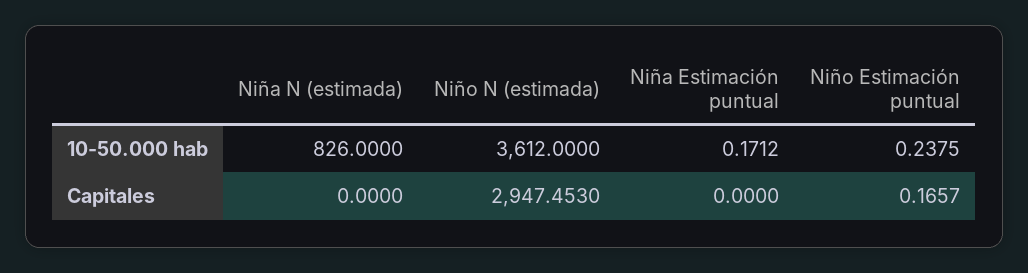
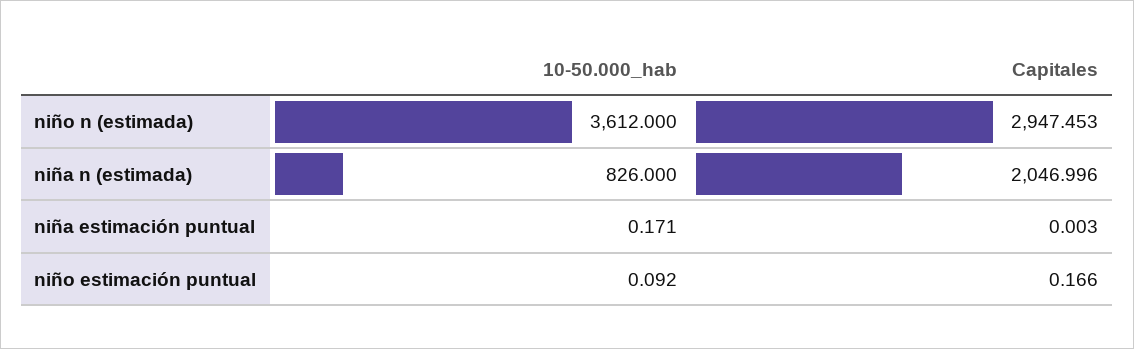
Niño Estimación puntual, 10-50.000 hab: 0.2375 -> 0.092
Niña N (estimada), Capitales: 0 -> 2046.996
Niña Estimación puntual, Capitales: 0 -> 0.003

